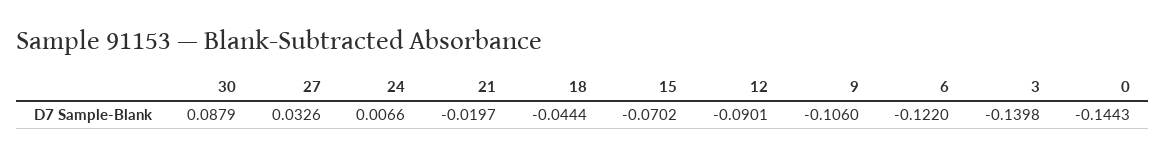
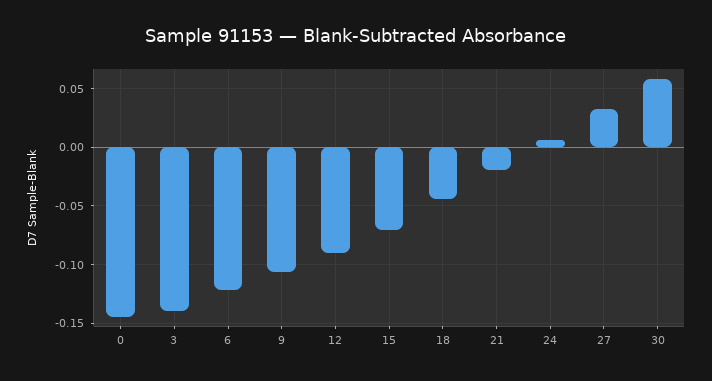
30: 0.0879 -> 0.06

